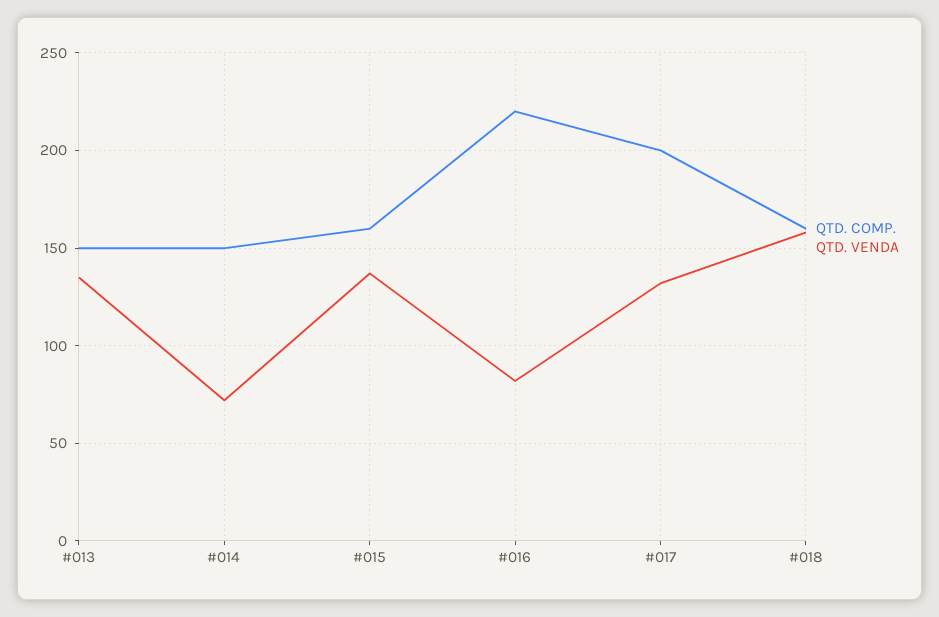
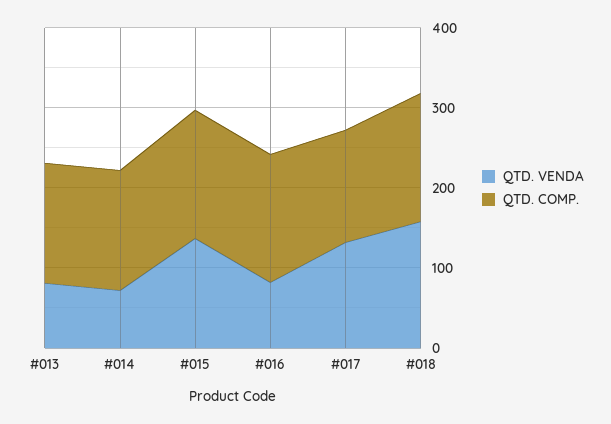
QTD. VENDA, #013: 135 -> 80
QTD. COMP., #016: 220 -> 160
QTD. COMP., #017: 200 -> 140

